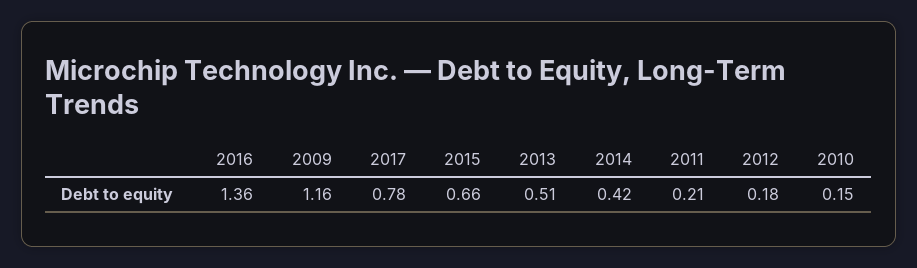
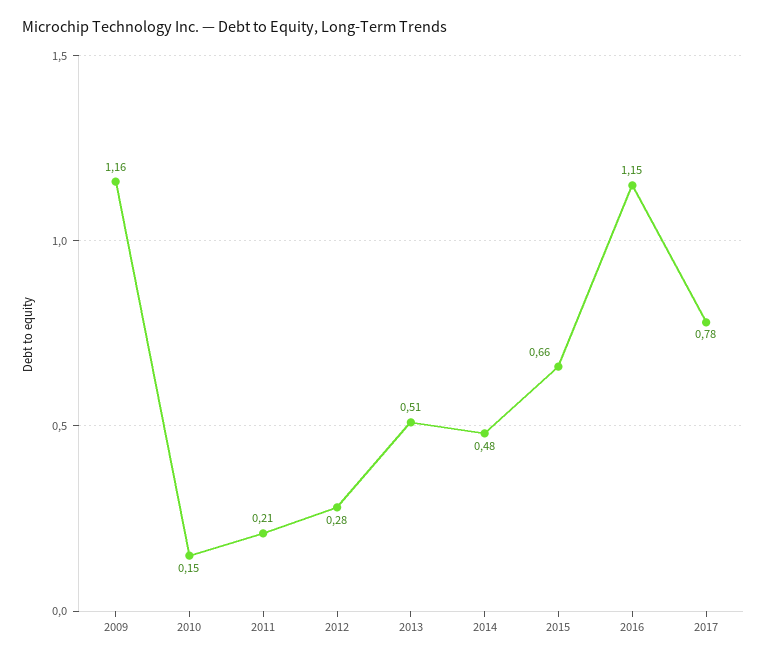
2016: 1.36 -> 1.15
2014: 0.42 -> 0.48
2012: 0.18 -> 0.28

